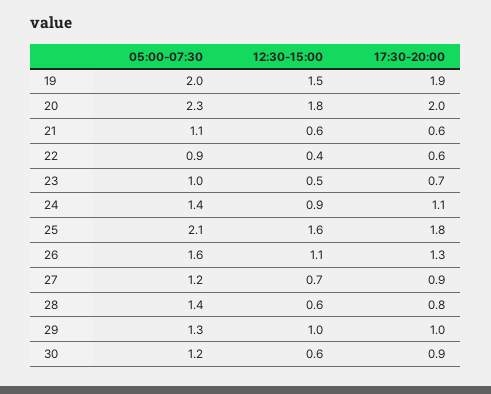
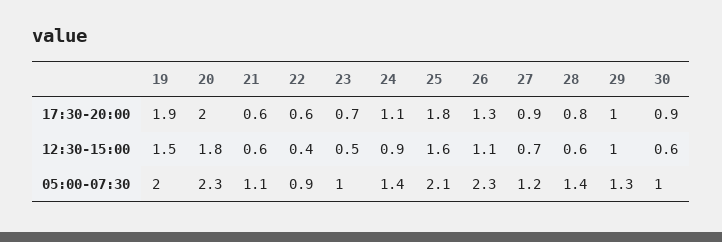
05:00-07:30, 26: 1.6 -> 2.3
05:00-07:30, 30: 1.2 -> 1

